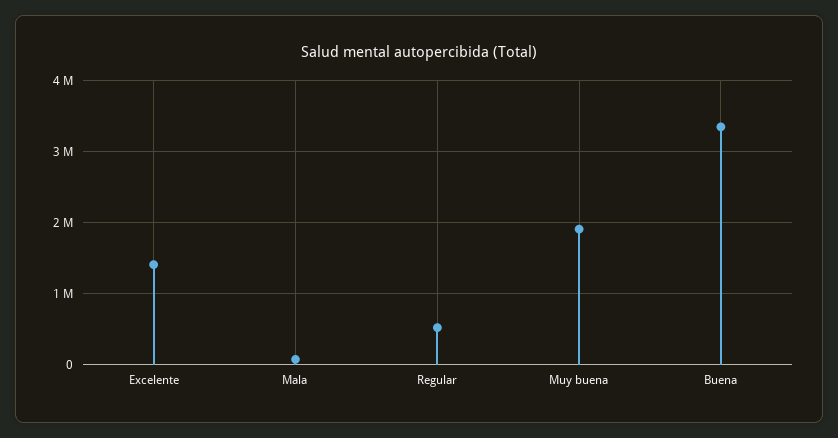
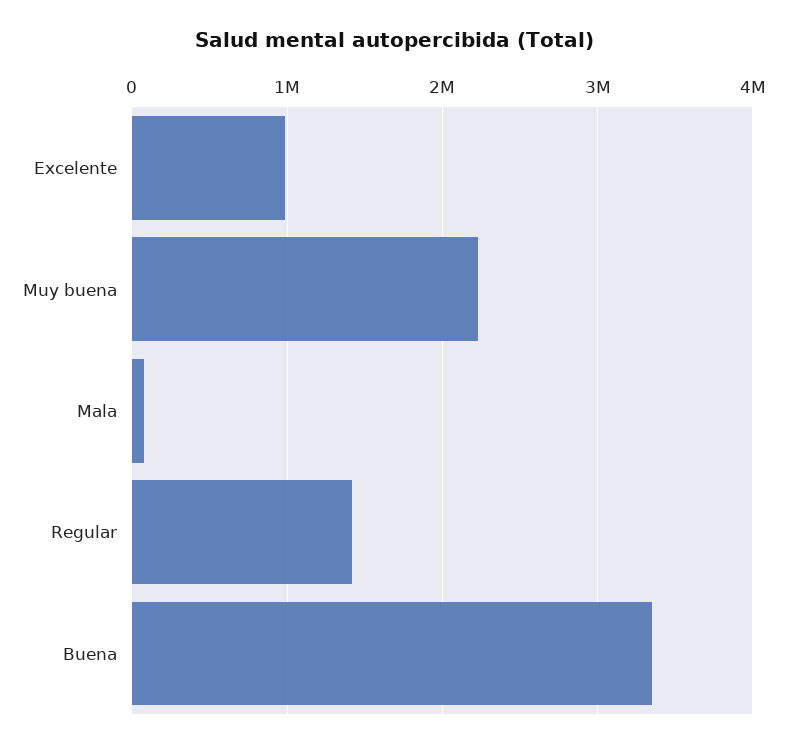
Excelente: 1400000 -> 1000000
Regular: 500000 -> 1400000
Muy buena: 1900000 -> 2200000

